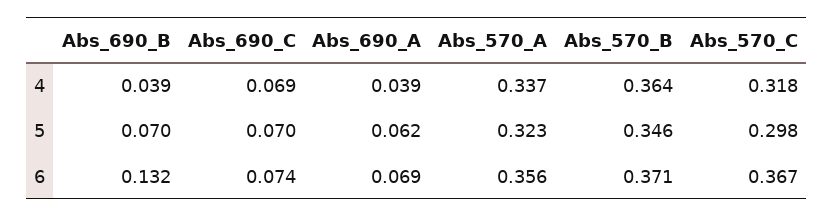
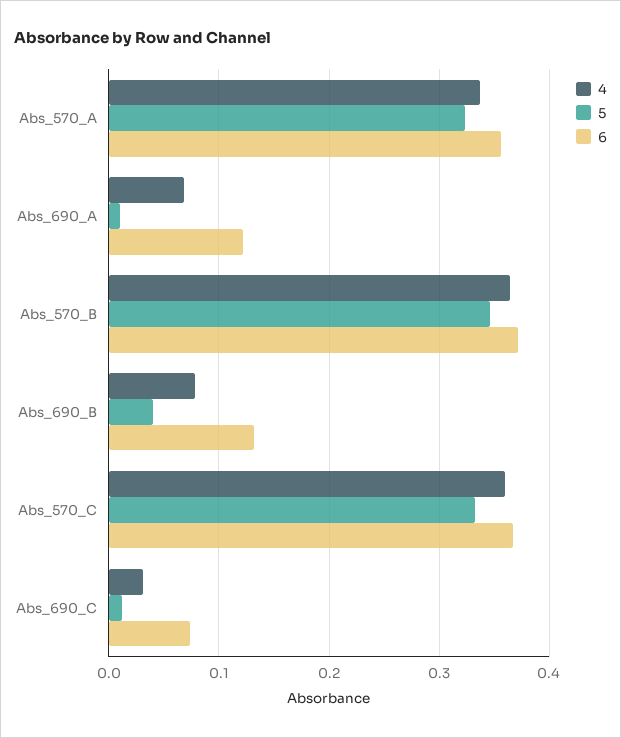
4, Abs_690_B: 0.039 -> 0.08
4, Abs_690_C: 0.069 -> 0.03
4, Abs_690_A: 0.039 -> 0.07
4, Abs_570_C: 0.318 -> 0.36
5, Abs_690_B: 0.07 -> 0.04
5, Abs_690_C: 0.07 -> 0.01
5, Abs_690_A: 0.062 -> 0.01
5, Abs_570_C: 0.298 -> 0.33
6, Abs_690_A: 0.069 -> 0.12

